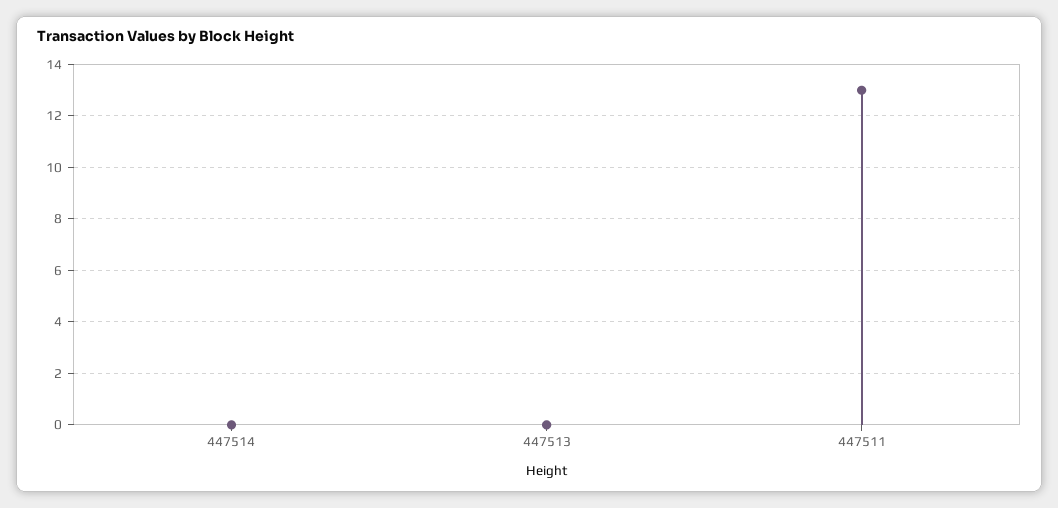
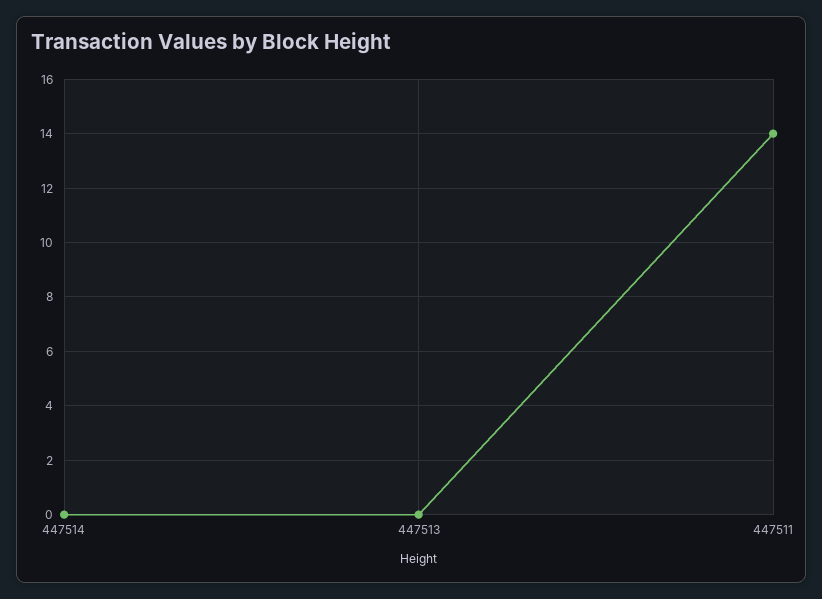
447511: 13 -> 14

